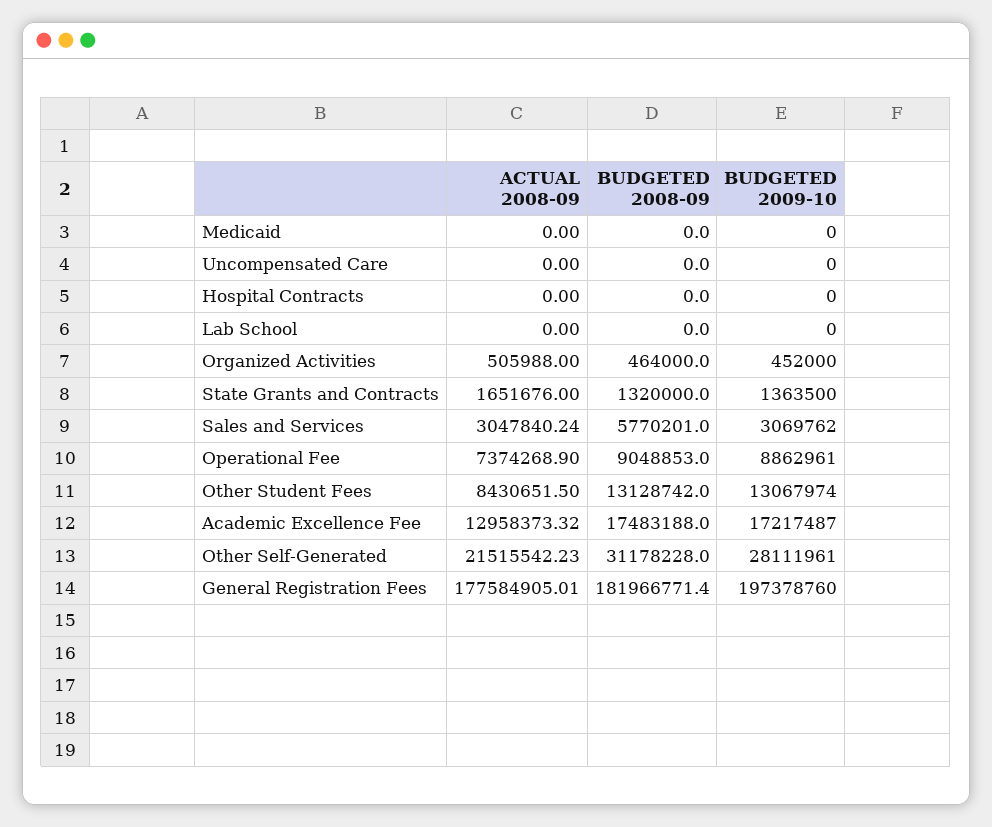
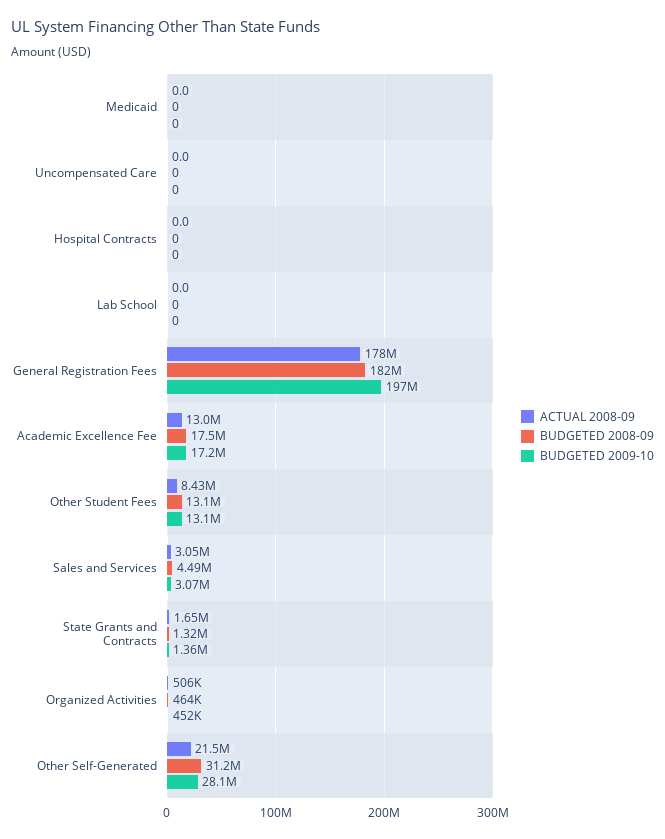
BUDGETED 2008-09, Sales and Services: 5770201 -> 4490000
ACTUAL 2008-09, Operational Fee: 7374268.9 -> none
BUDGETED 2008-09, Operational Fee: 9048853 -> none
BUDGETED 2009-10, Operational Fee: 8862961 -> none

